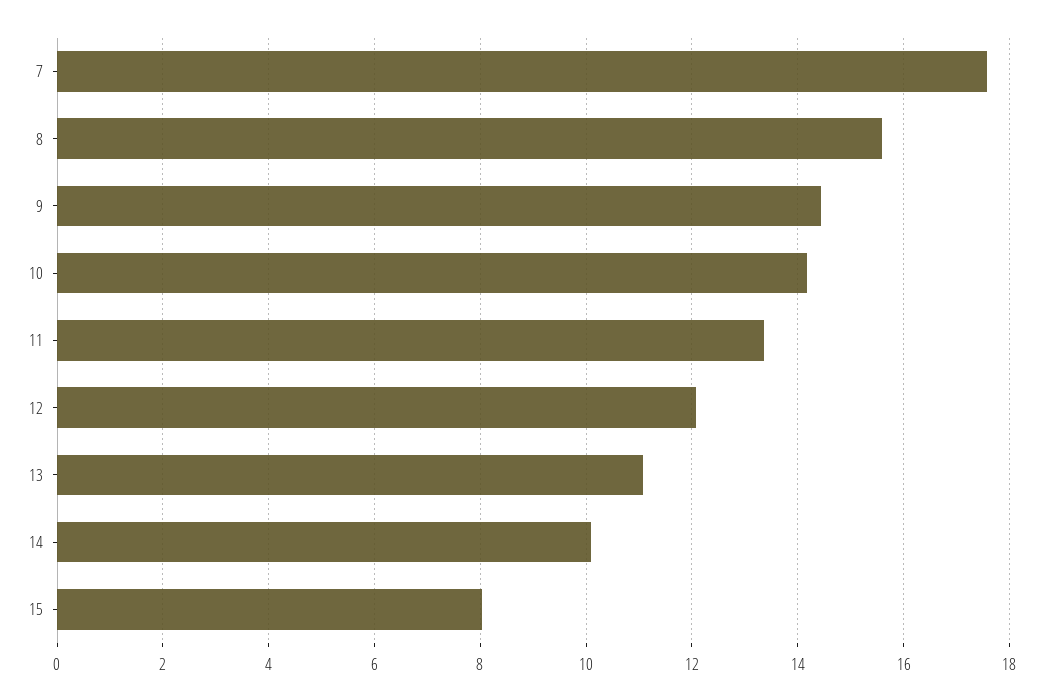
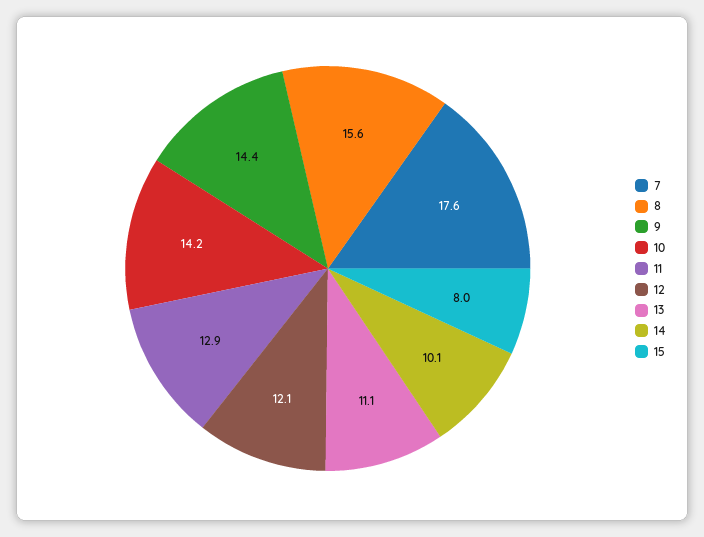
11: 13.4 -> 12.9

